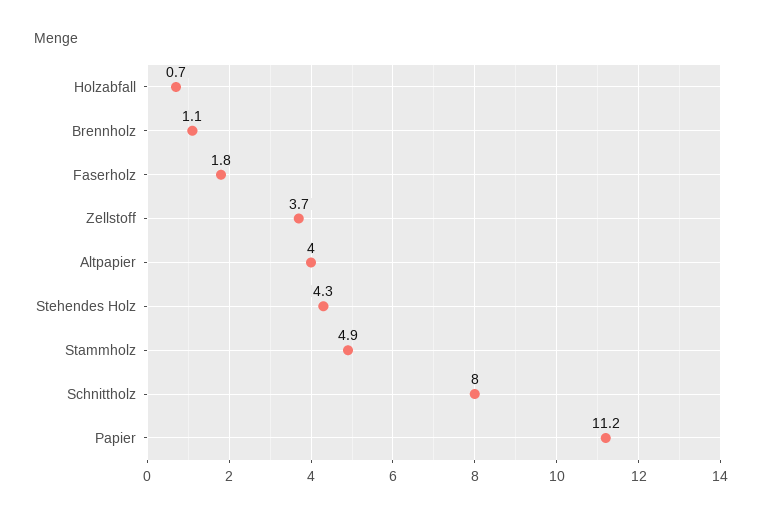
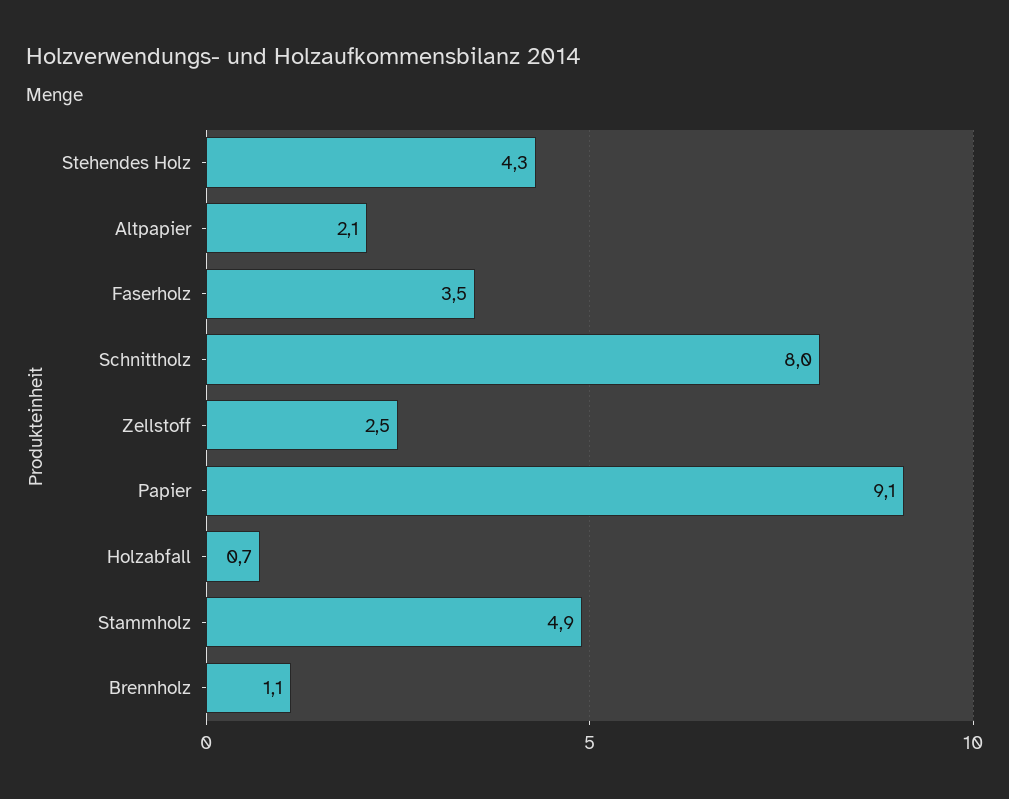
Faserholz: 1.8 -> 3.5
Zellstoff: 3.7 -> 2.5
Altpapier: 4 -> 2.1
Papier: 11.2 -> 9.1

